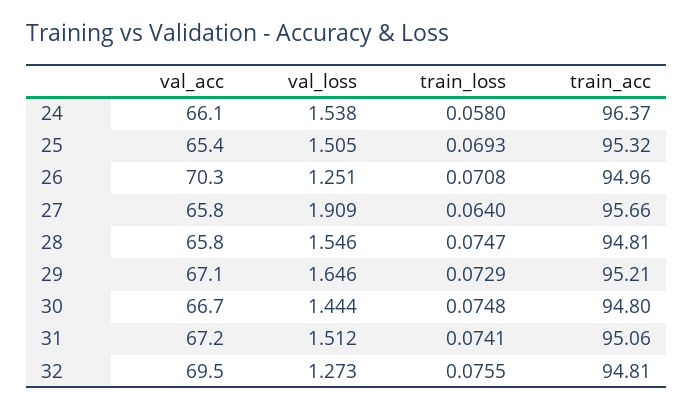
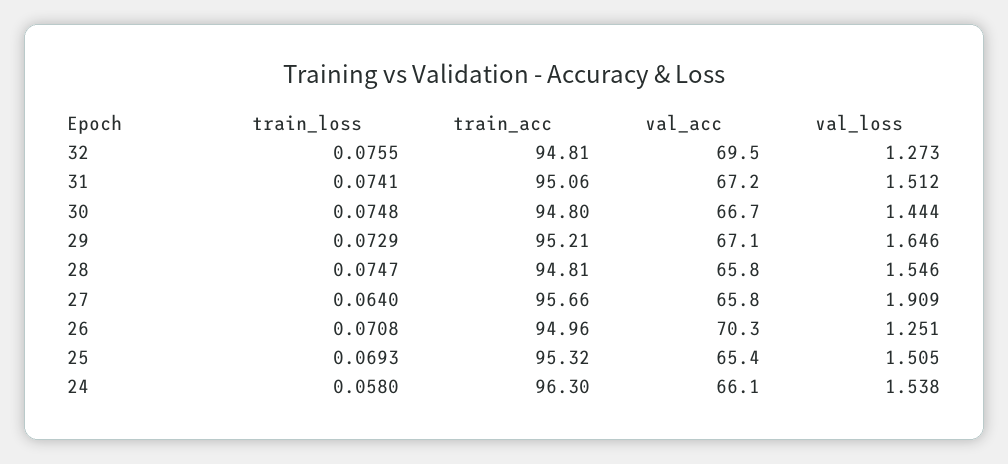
train_acc, 24: 96.37 -> 96.3

